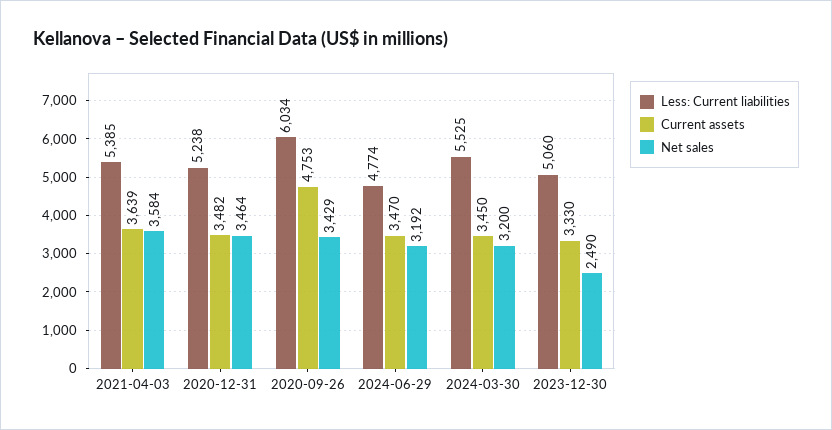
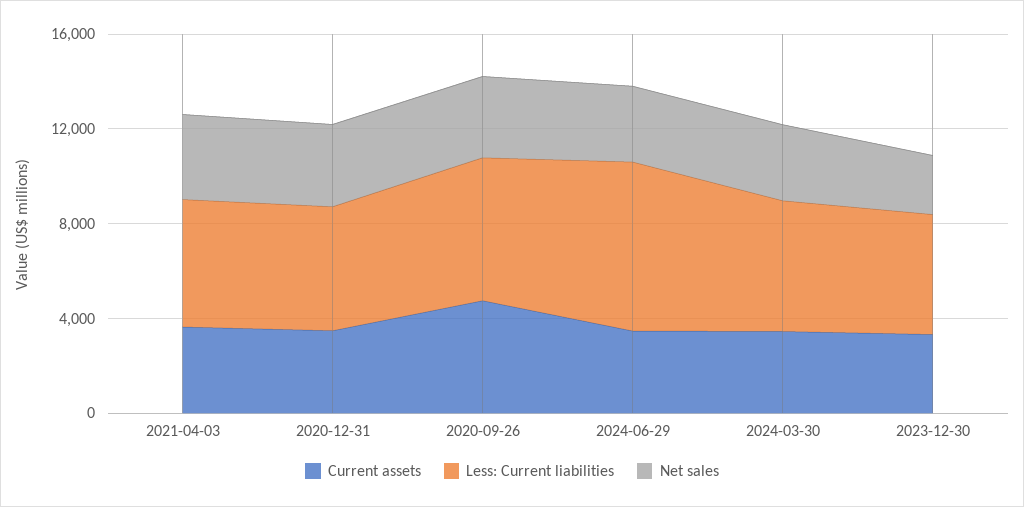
Less: Current liabilities, 2024-06-29: 4774 -> 7000

